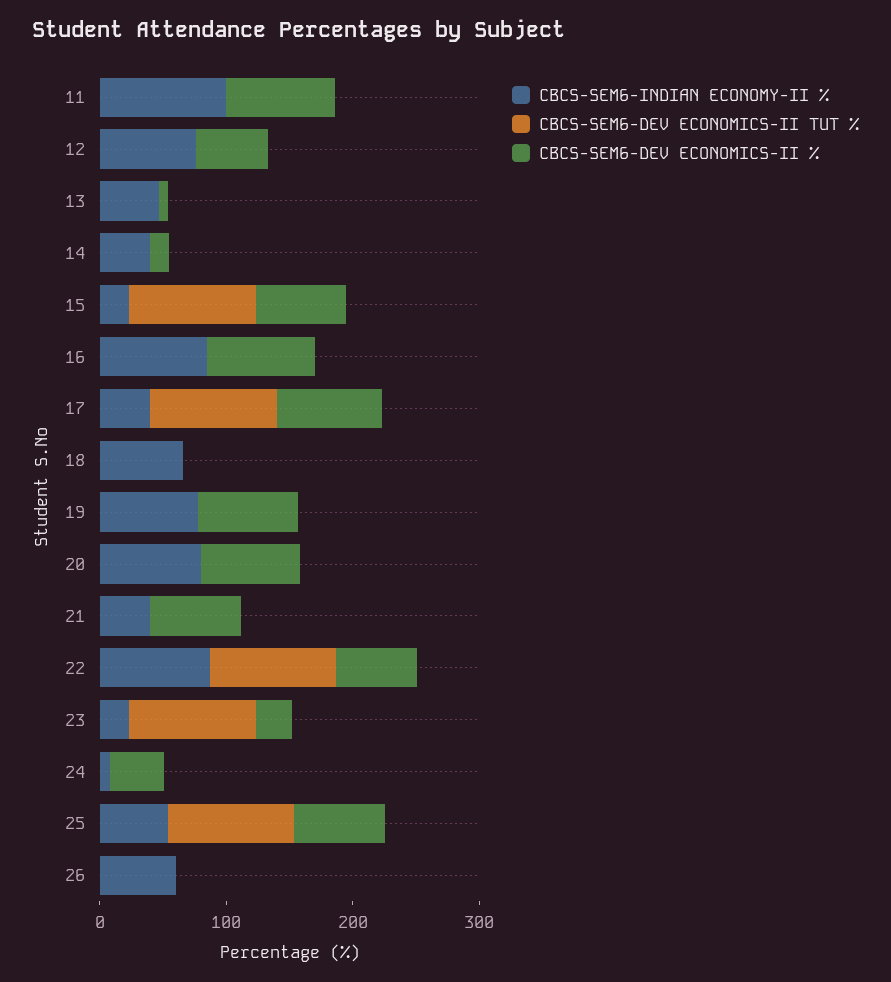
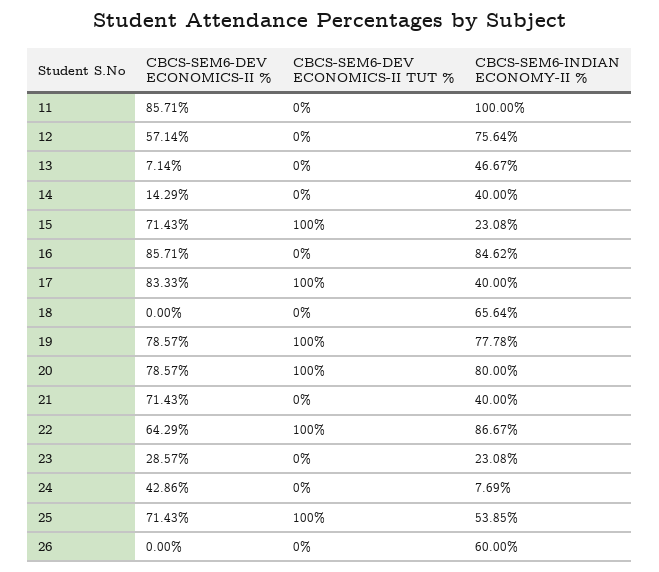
CBCS-SEM6-DEV ECONOMICS-II TUT %, 19: 0 -> 100
CBCS-SEM6-DEV ECONOMICS-II TUT %, 20: 0 -> 100
CBCS-SEM6-DEV ECONOMICS-II TUT %, 23: 100 -> 0

